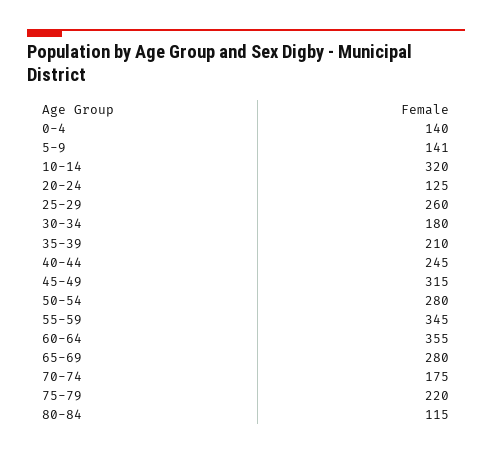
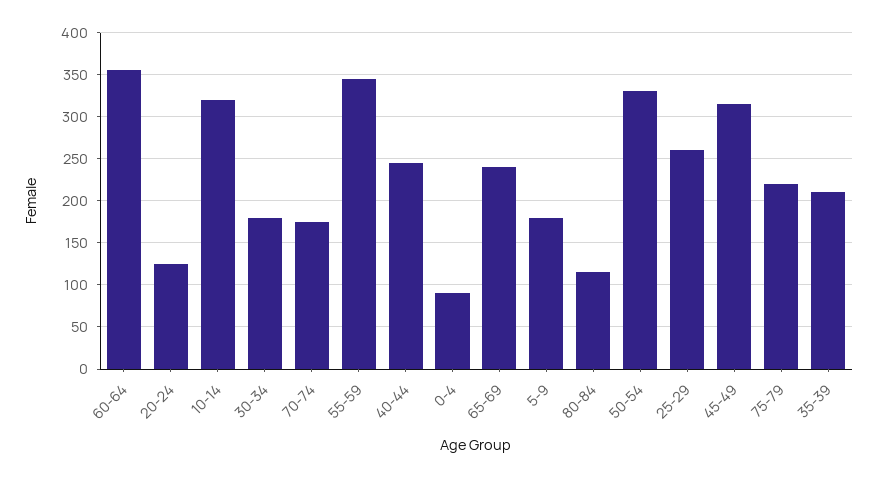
0-4: 140 -> 90
5-9: 141 -> 180
50-54: 280 -> 330
65-69: 280 -> 240

